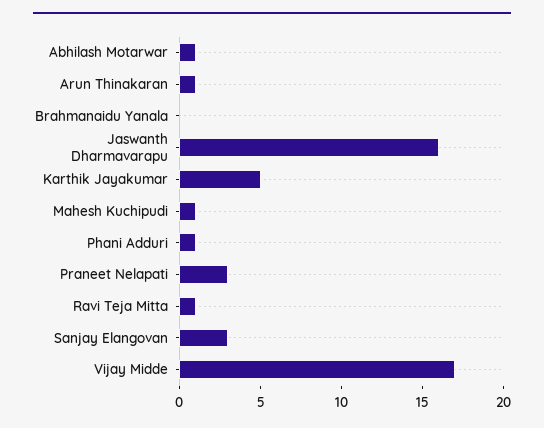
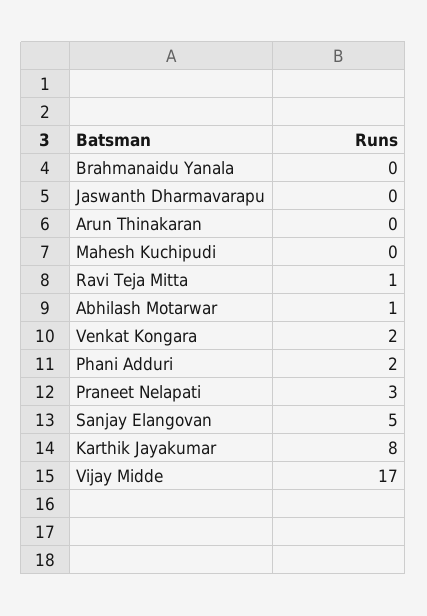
Arun Thinakaran: 1 -> 0
Jaswanth Dharmavarapu: 16 -> 0
Karthik Jayakumar: 5 -> 8
Mahesh Kuchipudi: 1 -> 0
Phani Adduri: 1 -> 2
Sanjay Elangovan: 3 -> 5
Venkat Kongara: none -> 2

